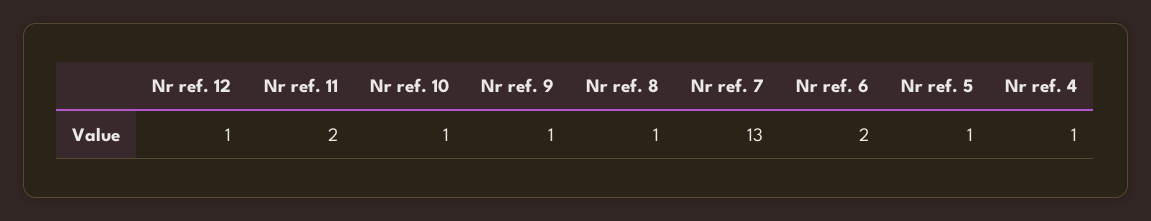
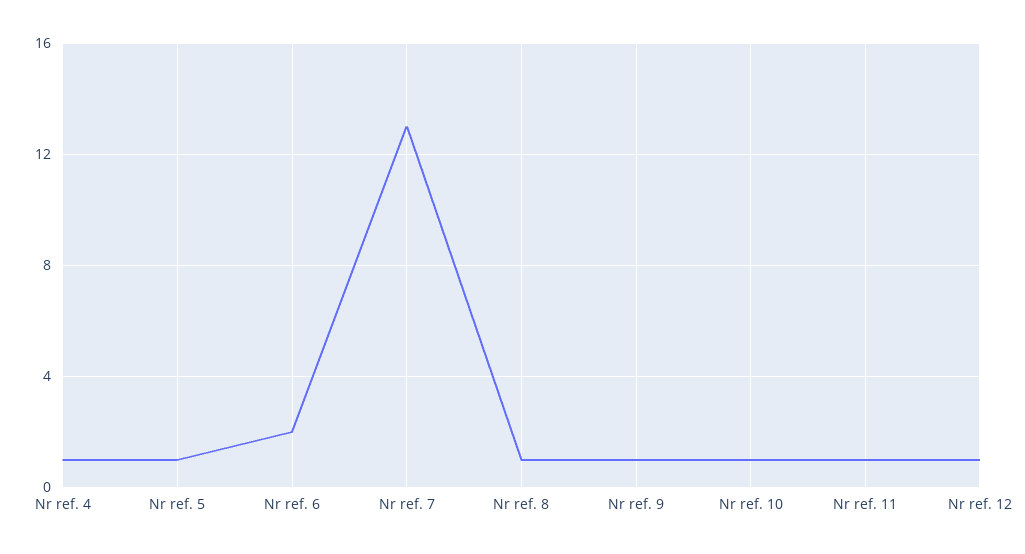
Nr ref. 11: 2 -> 1

